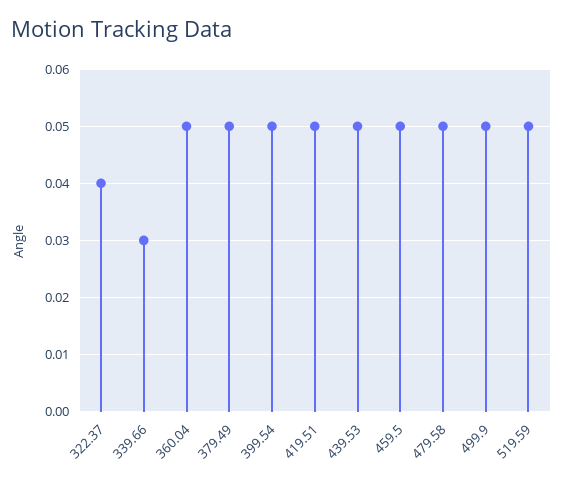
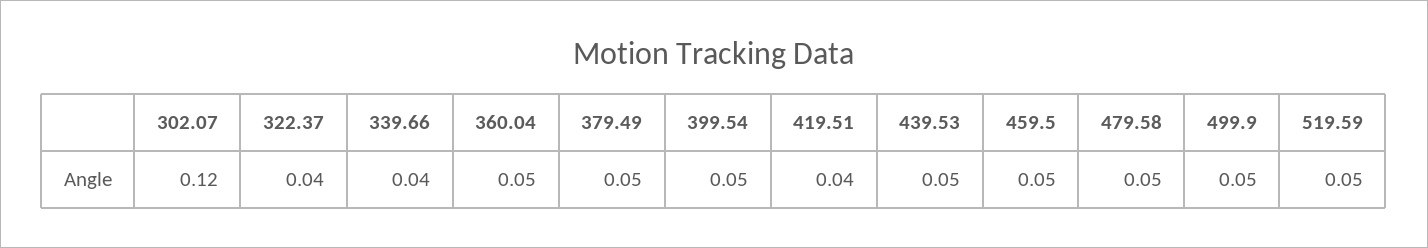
339.66: 0.03 -> 0.04
419.51: 0.05 -> 0.04
302.07: none -> 0.12

